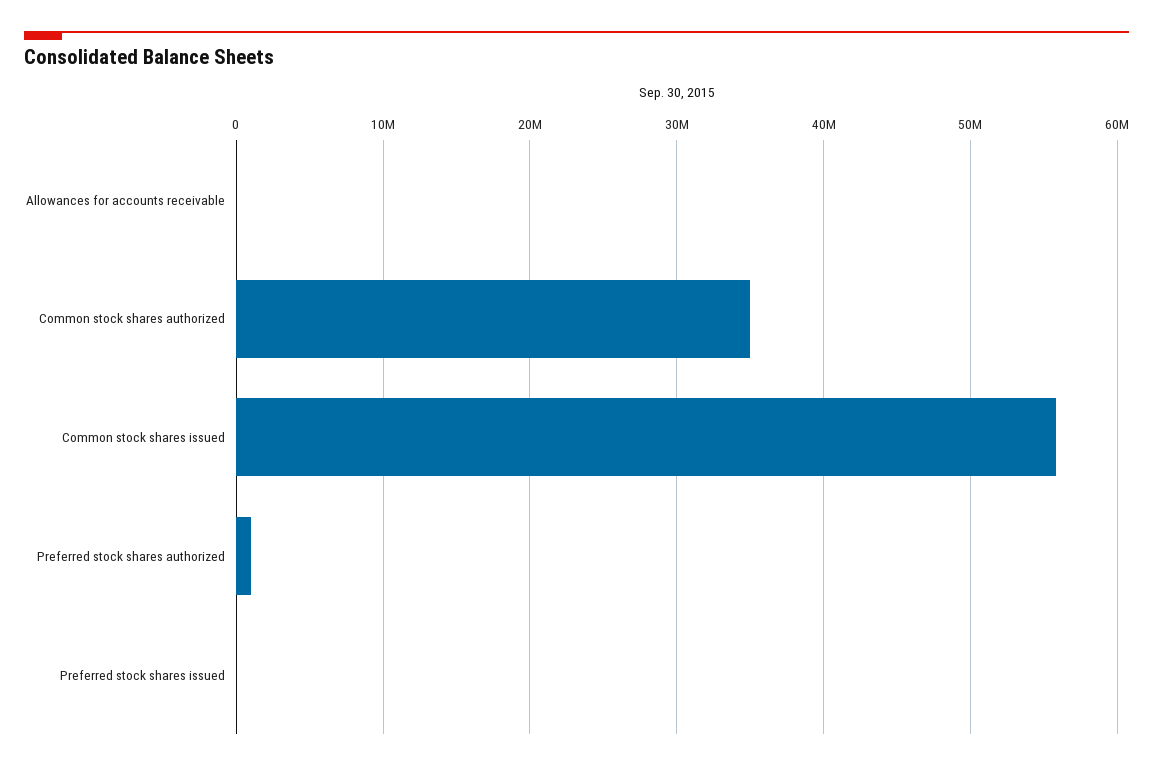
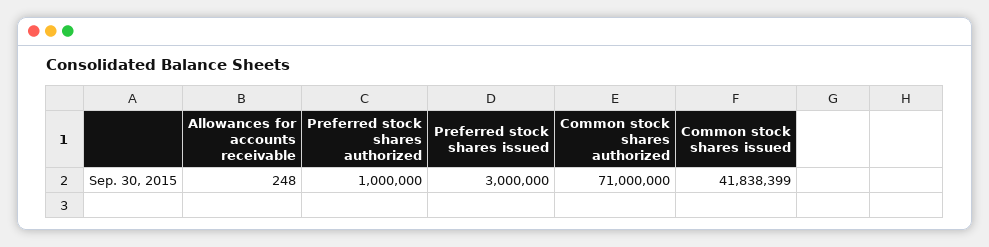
Common stock shares authorized: 35000000 -> 71000000
Common stock shares issued: 56000000 -> 41838399
Preferred stock shares issued: 0 -> 3000000

